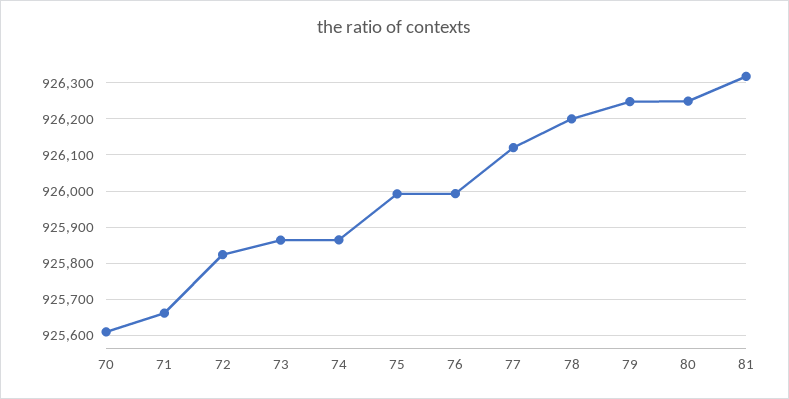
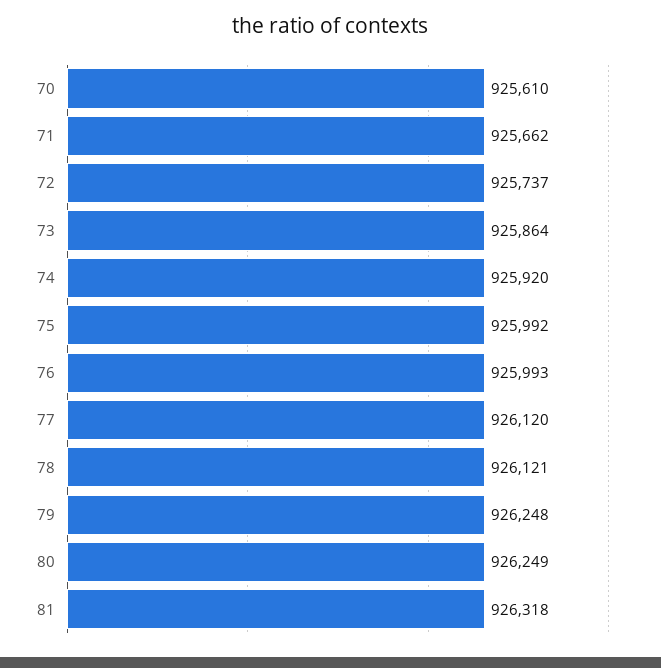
72: 925820 -> 925737
74: 925860 -> 925920
78: 926200 -> 926121

